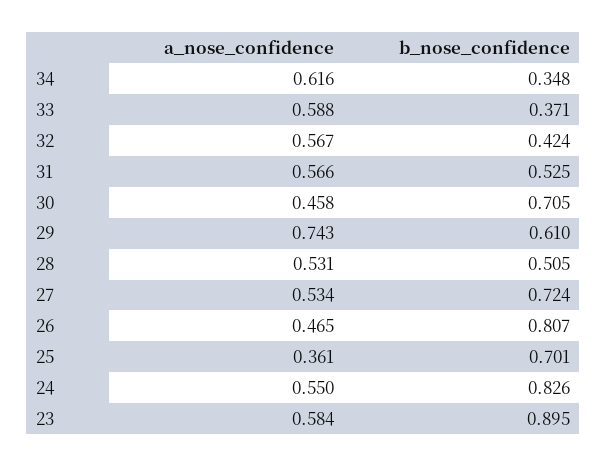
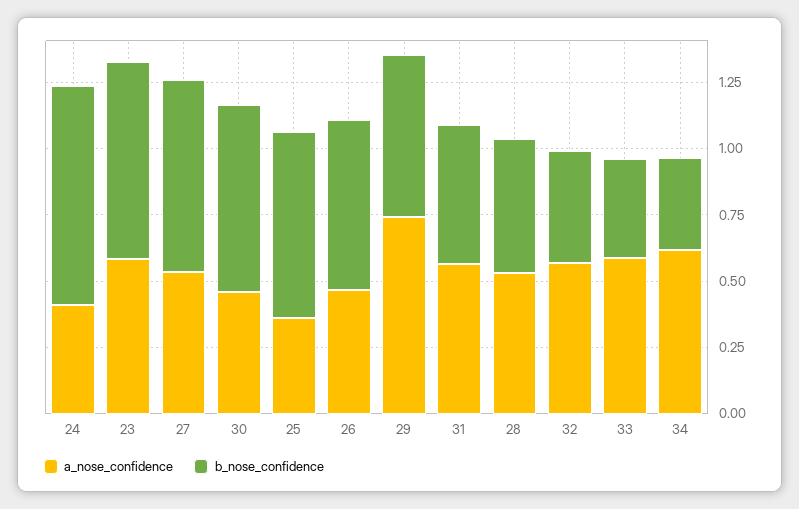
b_nose_confidence, 26: 0.807 -> 0.65
a_nose_confidence, 24: 0.55 -> 0.4
b_nose_confidence, 23: 0.895 -> 0.75

